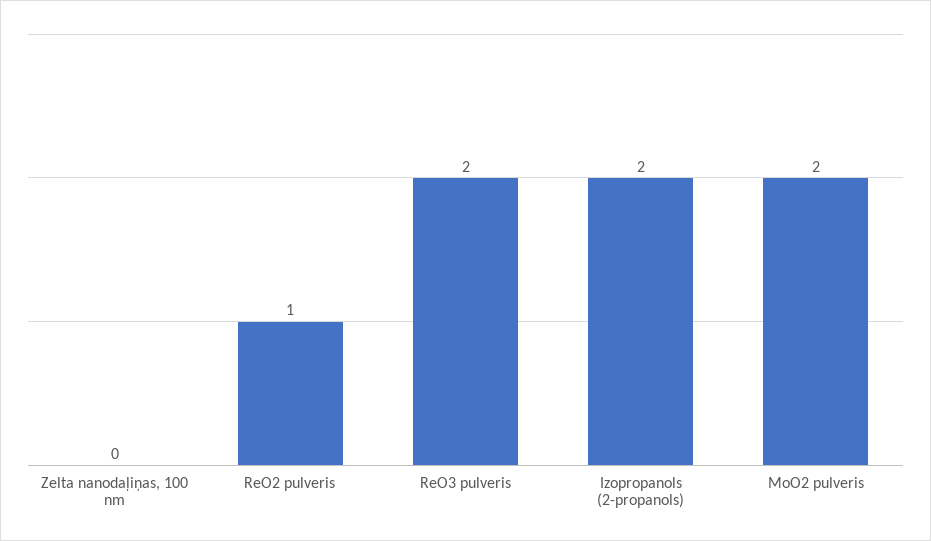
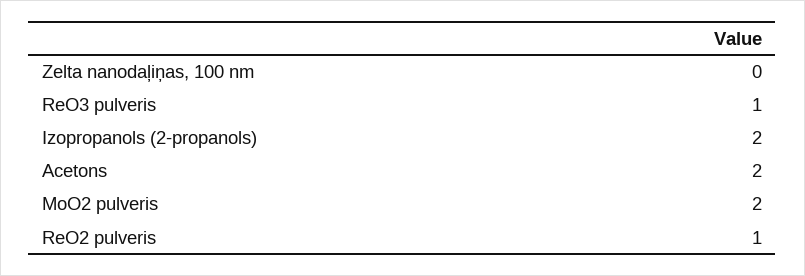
ReO3 pulveris: 2 -> 1
Acetons: none -> 2

